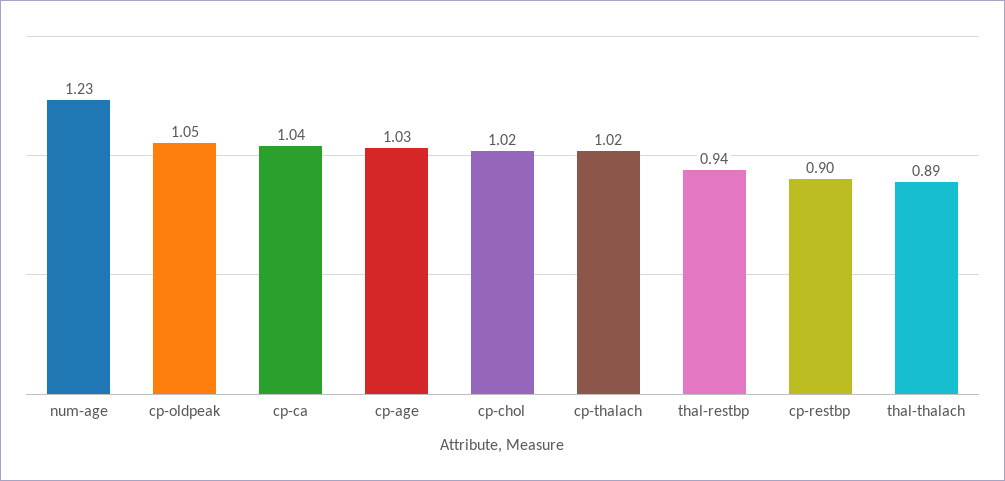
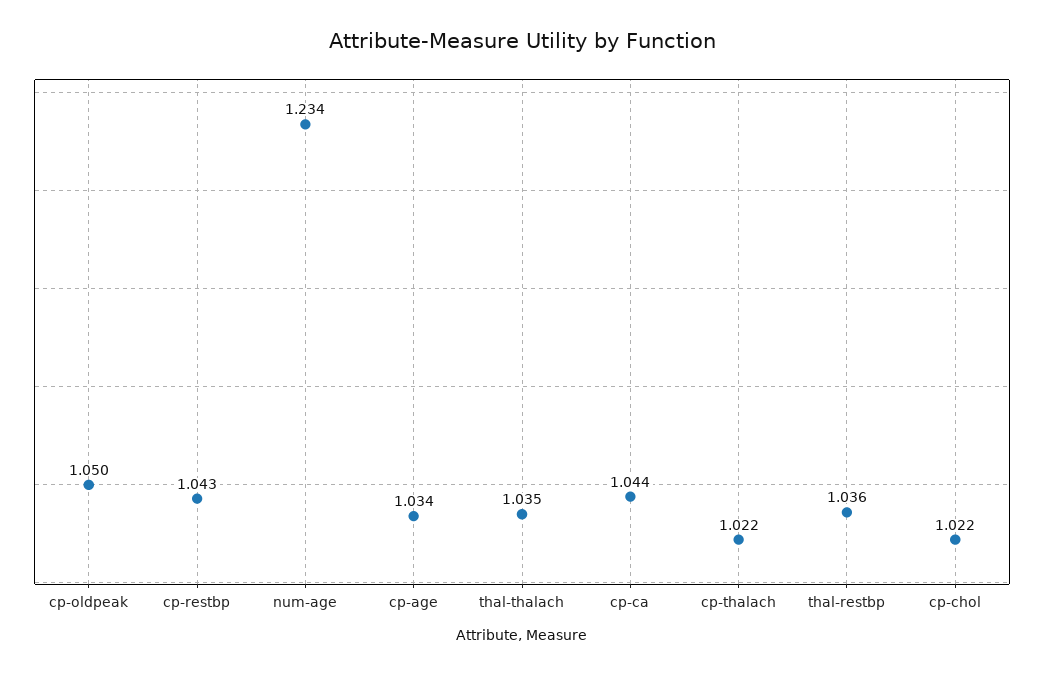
thal-restbp: 0.94 -> 1.036
cp-restbp: 0.9 -> 1.043
thal-thalach: 0.89 -> 1.035

